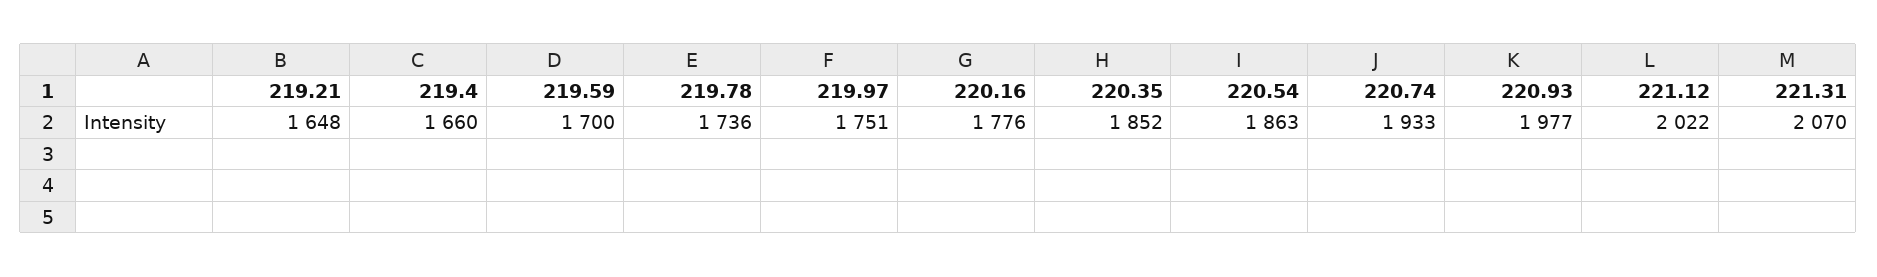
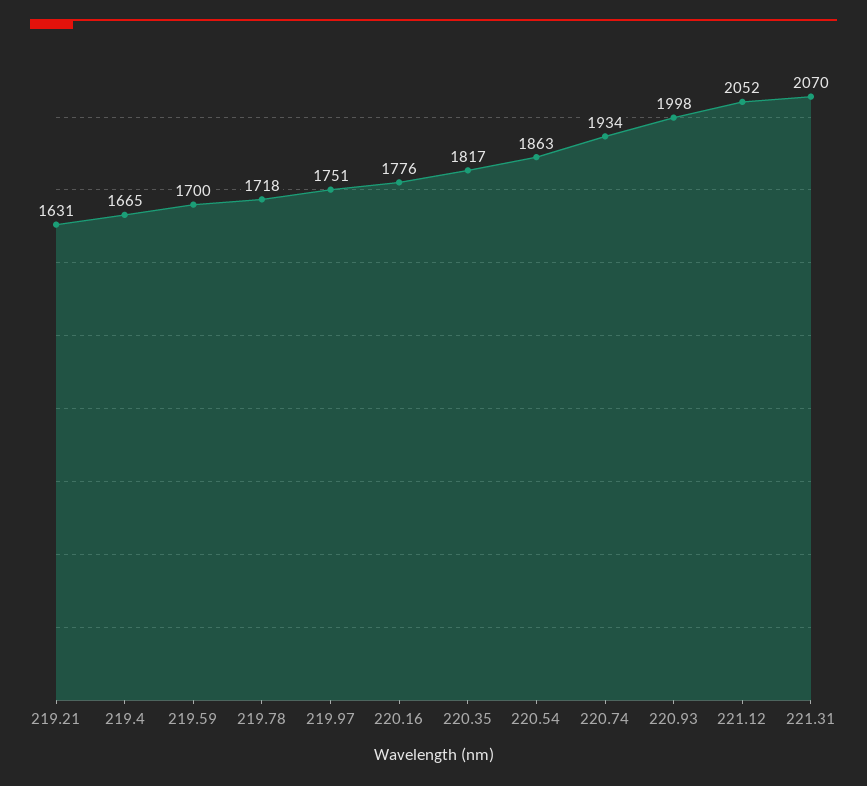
219.21: 1648 -> 1631
219.4: 1660 -> 1665
219.78: 1736 -> 1718
220.35: 1852 -> 1817
220.74: 1933 -> 1934
220.93: 1977 -> 1998
221.12: 2022 -> 2052

